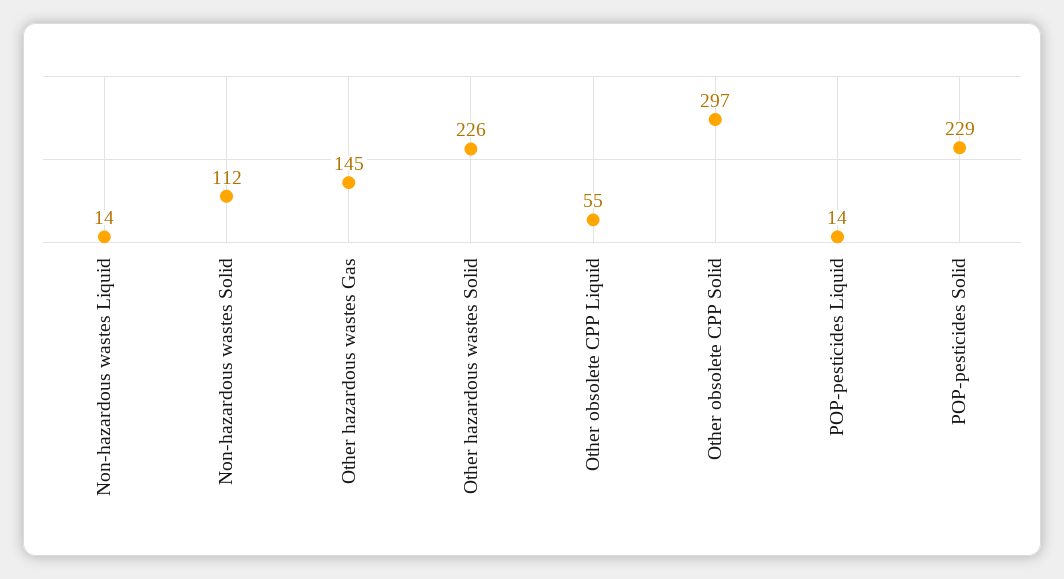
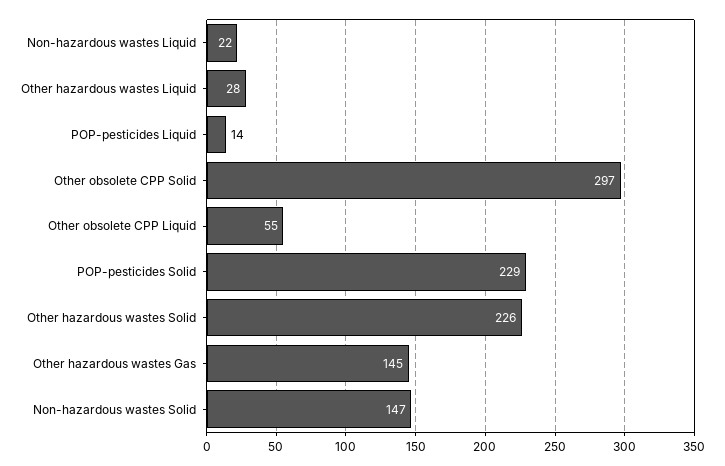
Non-hazardous wastes Liquid: 14 -> 22
Non-hazardous wastes Solid: 112 -> 147
Other hazardous wastes Liquid: none -> 28

